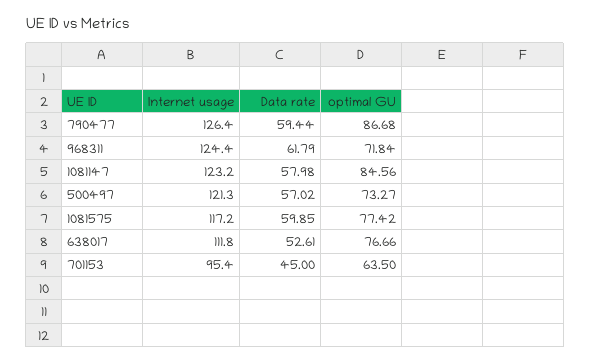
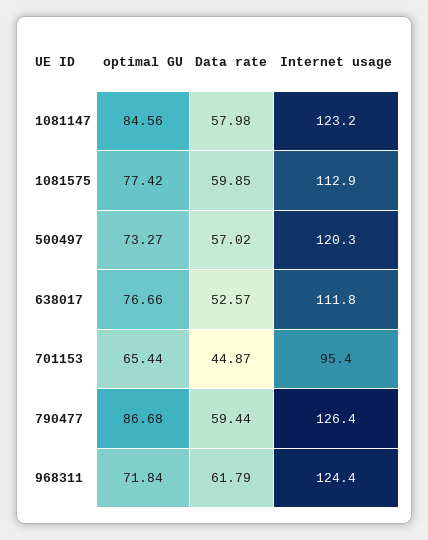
Internet usage, 500497: 121.3 -> 120.3
Internet usage, 1081575: 117.2 -> 112.9
Data rate, 638017: 52.61 -> 52.57
Data rate, 701153: 45 -> 44.87
optimal GU, 701153: 63.5 -> 65.44

